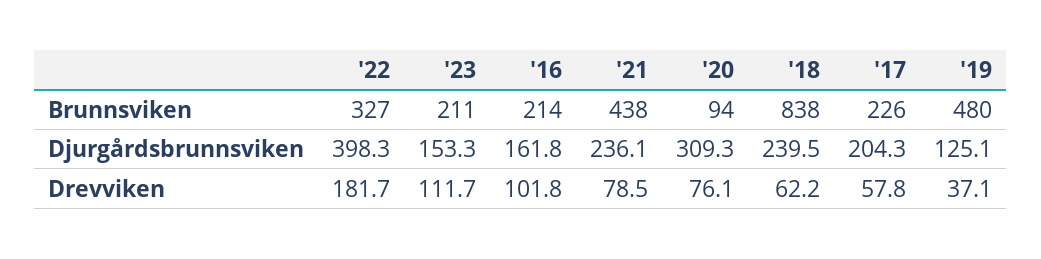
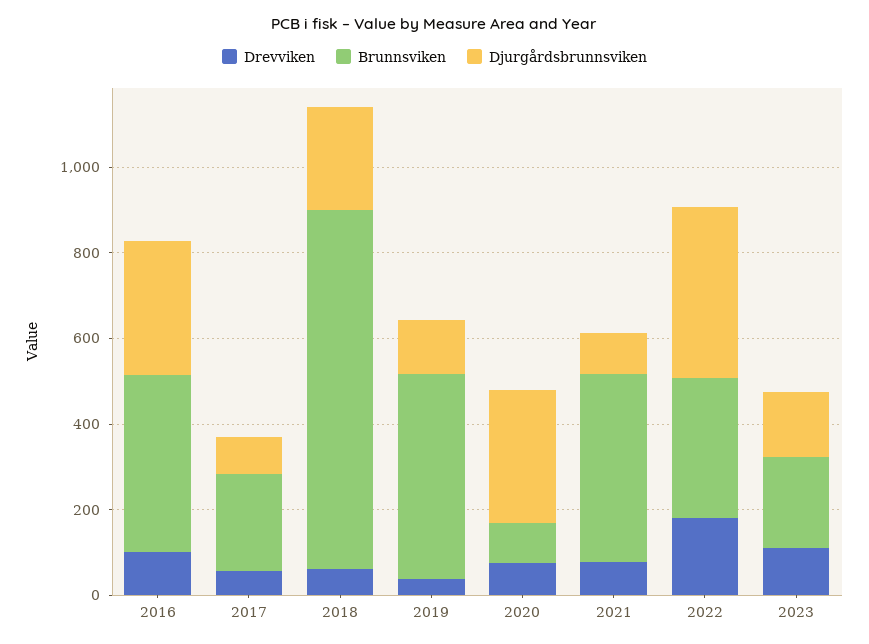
Brunnsviken, '16: 214 -> 400
Djurgårdsbrunnsviken, '16: 161.8 -> 300
Djurgårdsbrunnsviken, '21: 236.1 -> 100
Djurgårdsbrunnsviken, '17: 204.3 -> 100

